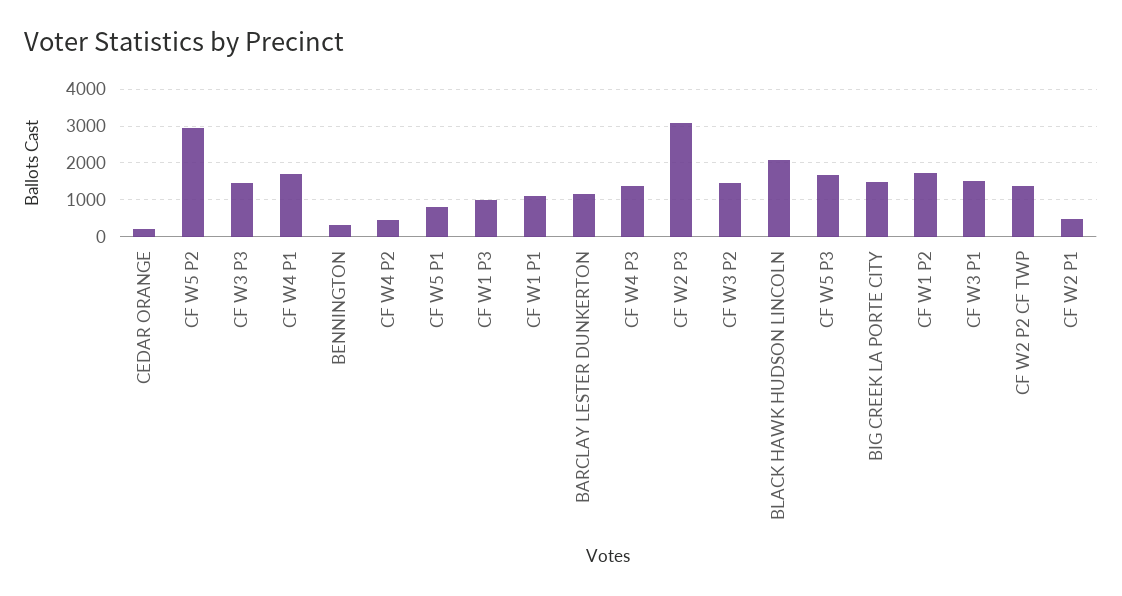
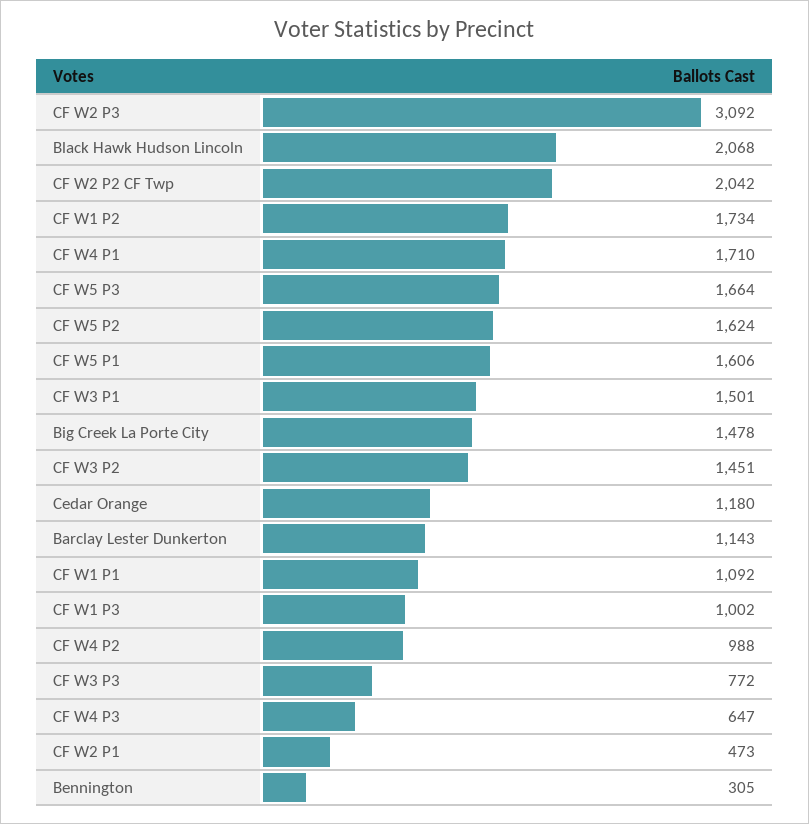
CEDAR ORANGE: 200 -> 1180
CF W5 P2: 3000 -> 1624
CF W3 P3: 1400 -> 772
CF W4 P2: 400 -> 988
CF W5 P1: 800 -> 1606
CF W4 P3: 1400 -> 647
CF W2 P2 CF TWP: 1400 -> 2042

